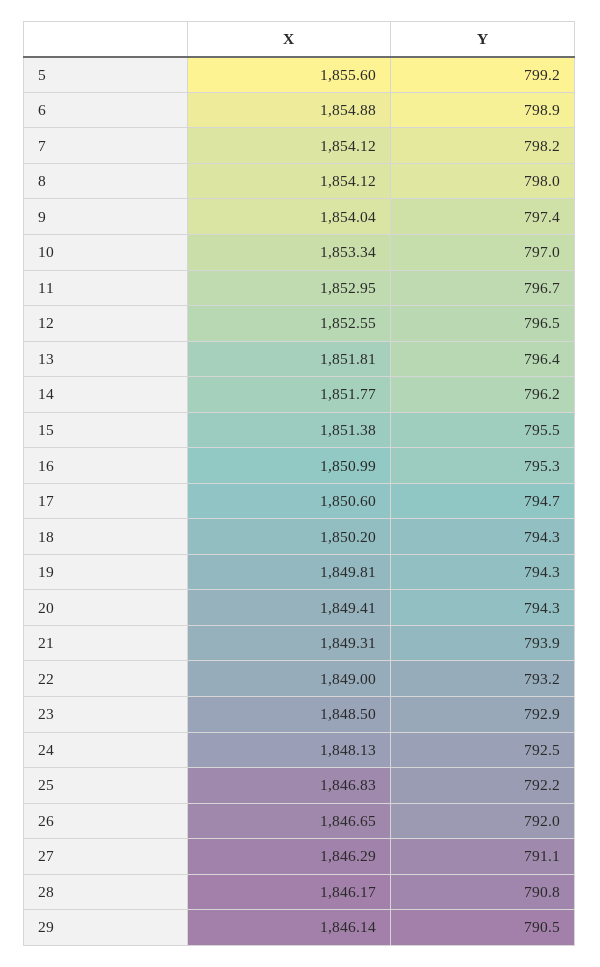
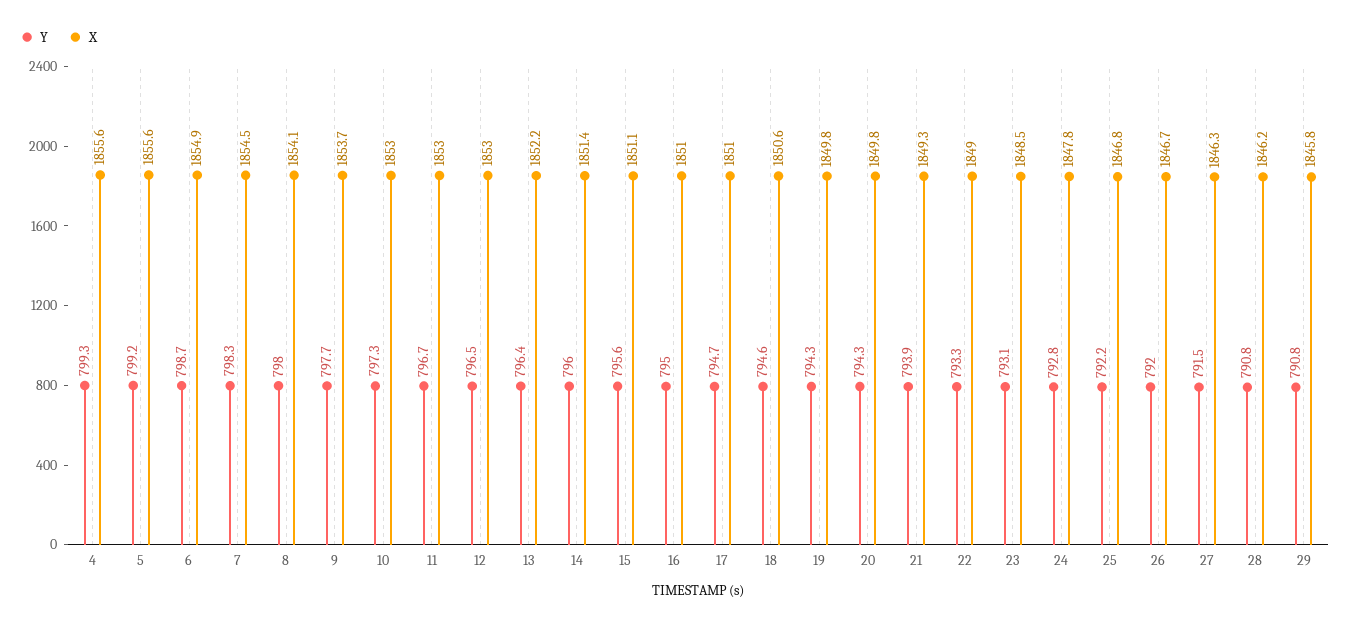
Y, 6: 798.9 -> 798.7
X, 7: 1854.12 -> 1854.5
Y, 7: 798.2 -> 798.3
X, 9: 1854.04 -> 1853.7
Y, 9: 797.4 -> 797.7
X, 10: 1853.34 -> 1853
Y, 10: 797 -> 797.3
X, 12: 1852.55 -> 1853
X, 13: 1851.81 -> 1852.2
X, 14: 1851.77 -> 1851.4
Y, 14: 796.2 -> 796
X, 15: 1851.38 -> 1851.1
Y, 15: 795.5 -> 795.6
Y, 16: 795.3 -> 795
X, 17: 1850.6 -> 1851
X, 18: 1850.2 -> 1850.6
Y, 18: 794.3 -> 794.6
X, 20: 1849.41 -> 1849.8
Y, 22: 793.2 -> 793.3
Y, 23: 792.9 -> 793.1
X, 24: 1848.13 -> 1847.8
Y, 24: 792.5 -> 792.8
Y, 27: 791.1 -> 791.5
X, 29: 1846.14 -> 1845.8
Y, 29: 790.5 -> 790.8
Y, 4: none -> 799.3
X, 4: none -> 1855.6

